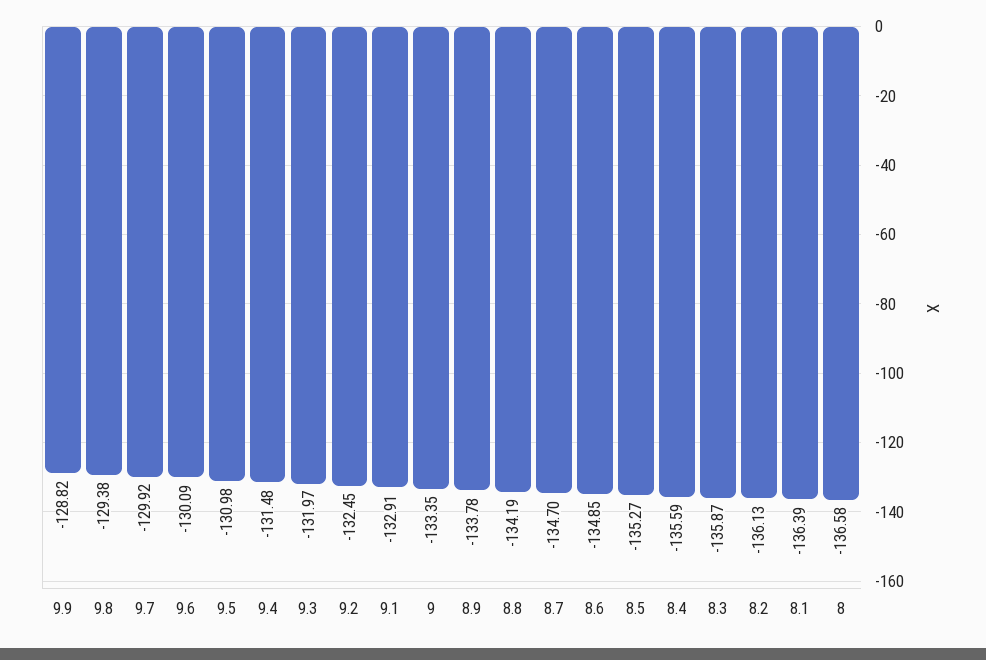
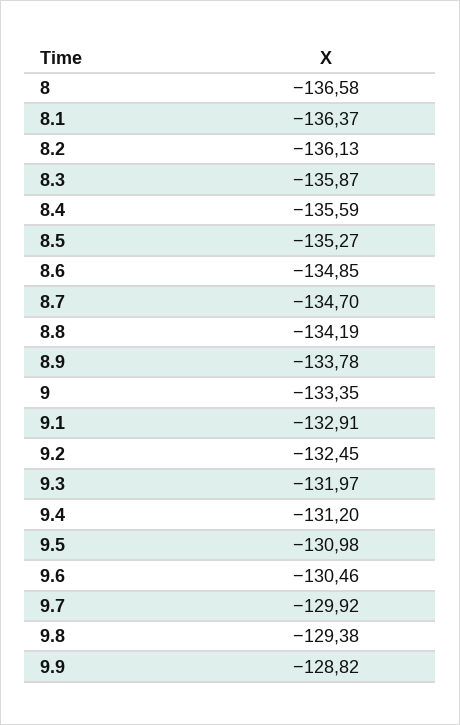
9.6: -130.09 -> -130.46
9.4: -131.48 -> -131.2
8.1: -136.39 -> -136.37

